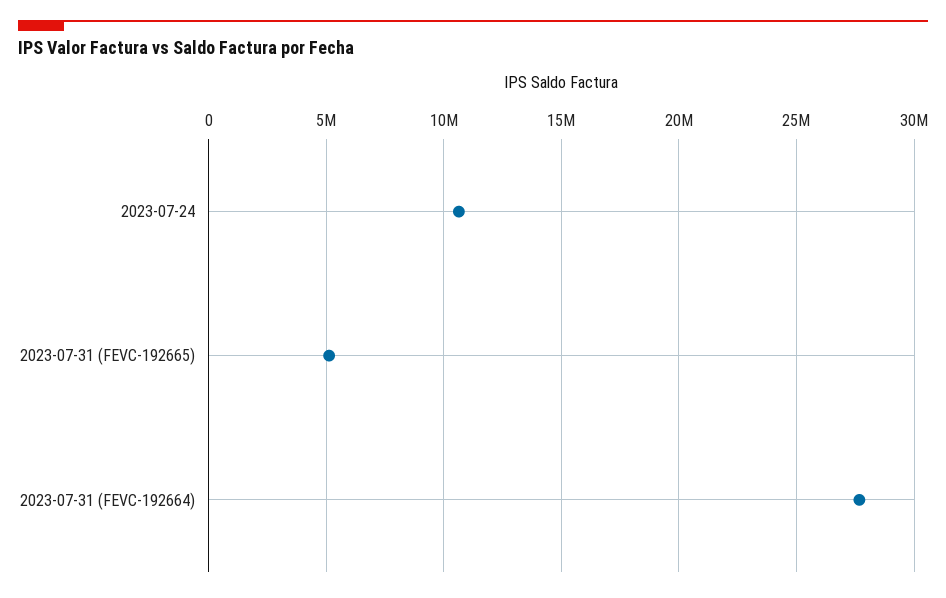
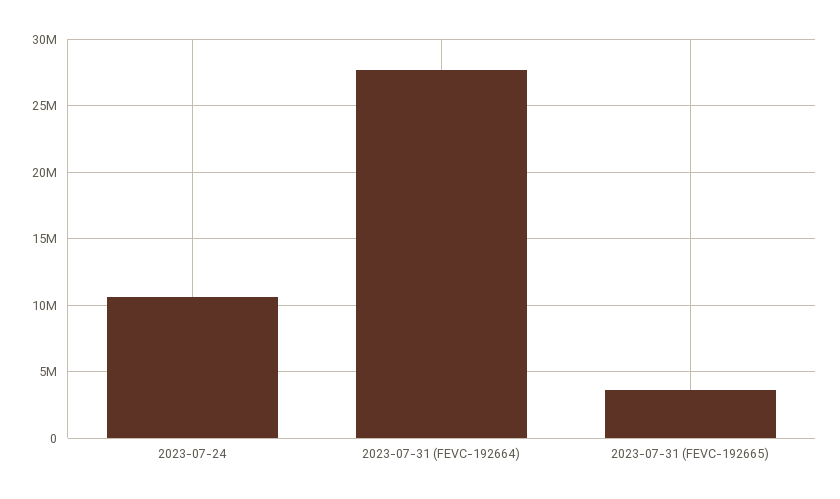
2023-07-31 (FEVC-192665): 5000000 -> 3500000

